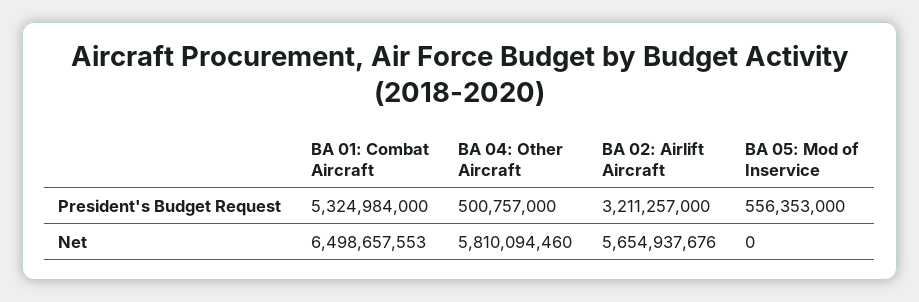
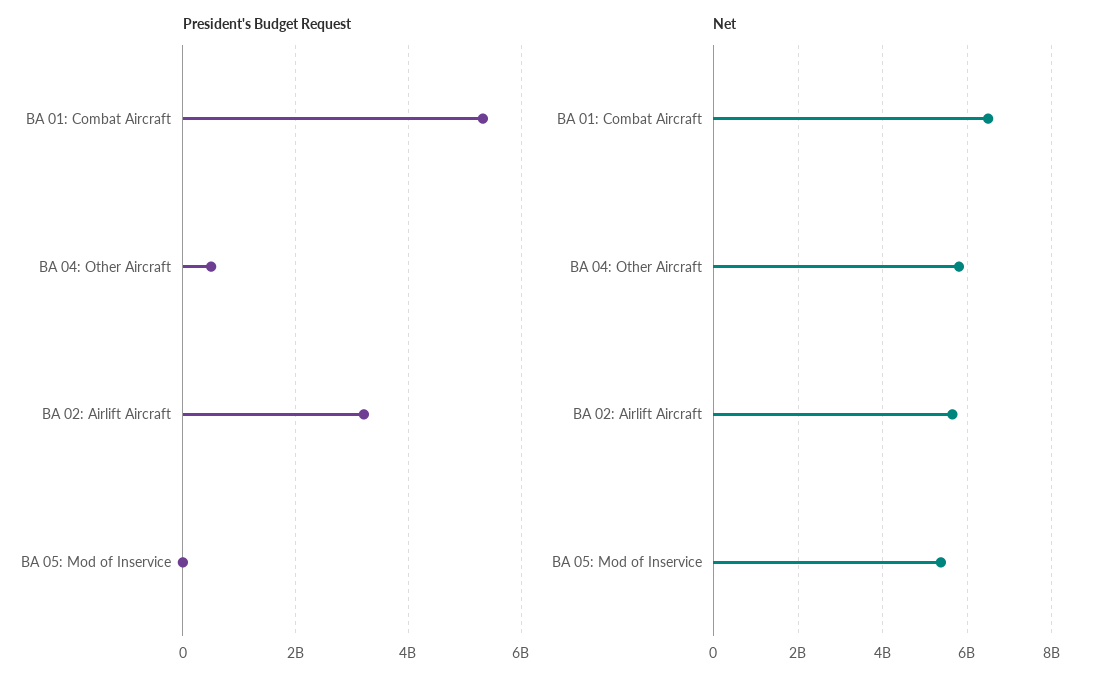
President's Budget Request, BA 05: Mod of Inservice: 556353000 -> 0
Net, BA 05: Mod of Inservice: 0 -> 5400000000

